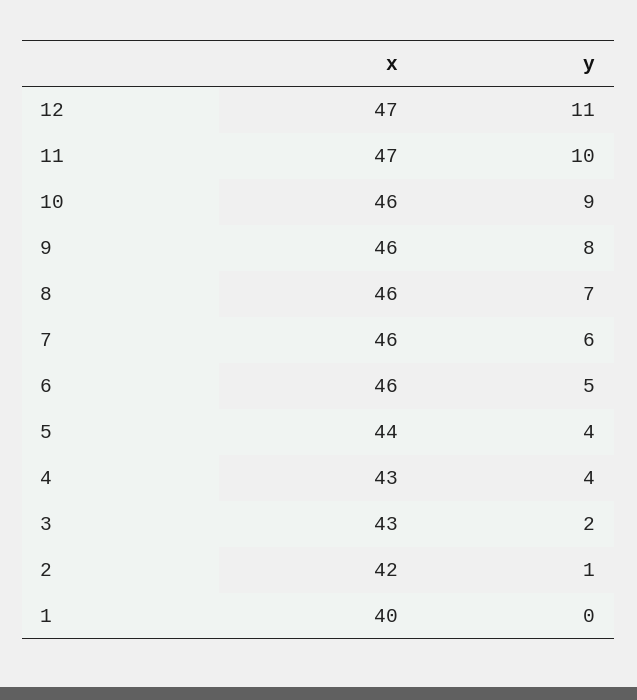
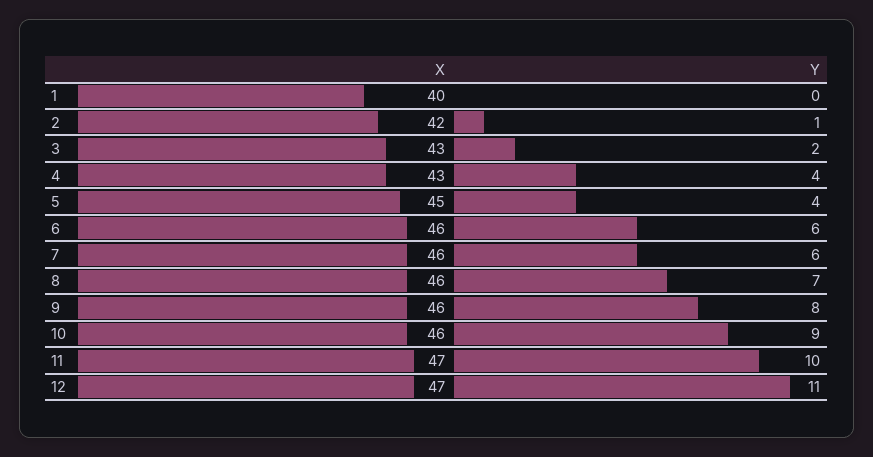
y, 6: 5 -> 6
x, 5: 44 -> 45

